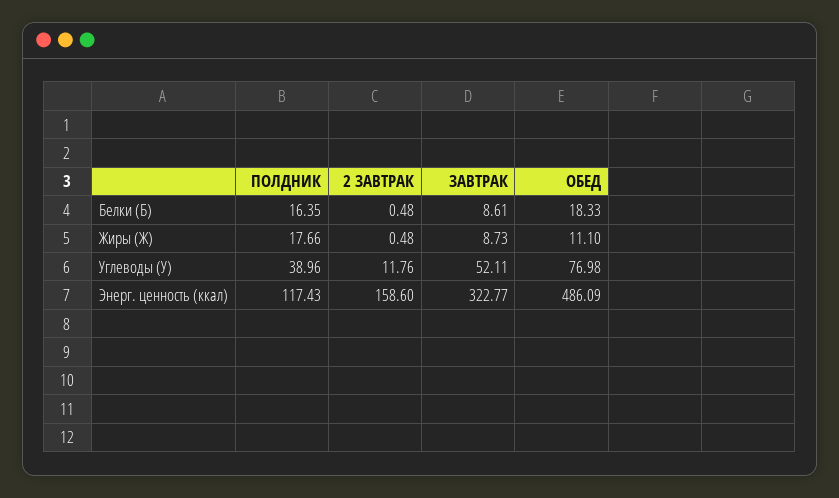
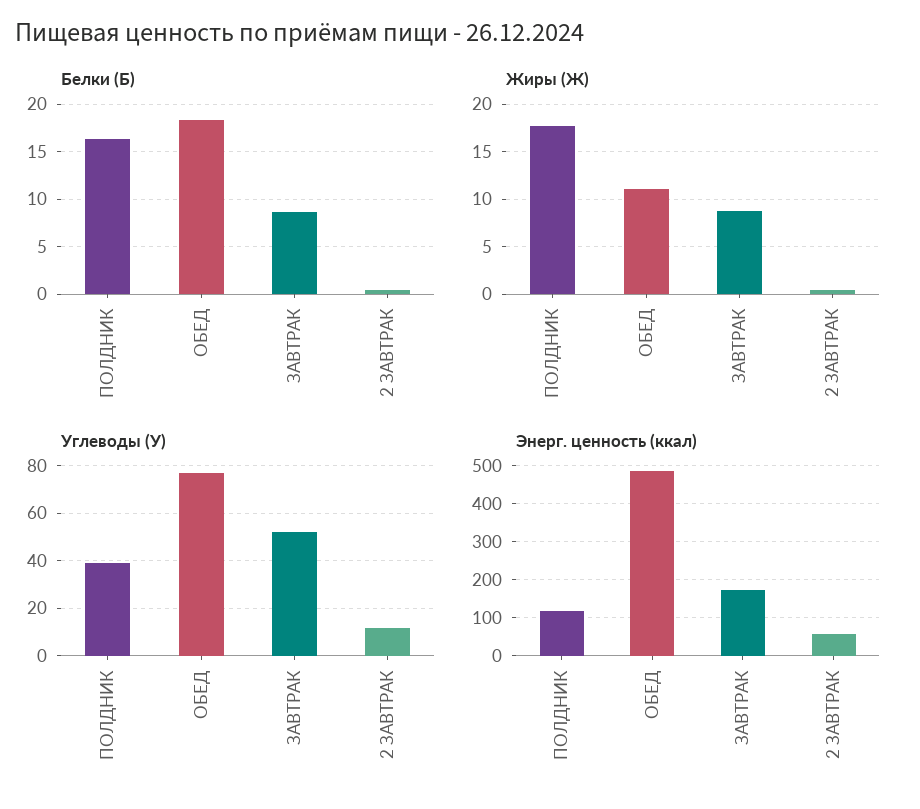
Энерг. ценность (ккал), 2 ЗАВТРАК: 158.6 -> 60
Энерг. ценность (ккал), ЗАВТРАК: 322.77 -> 180

